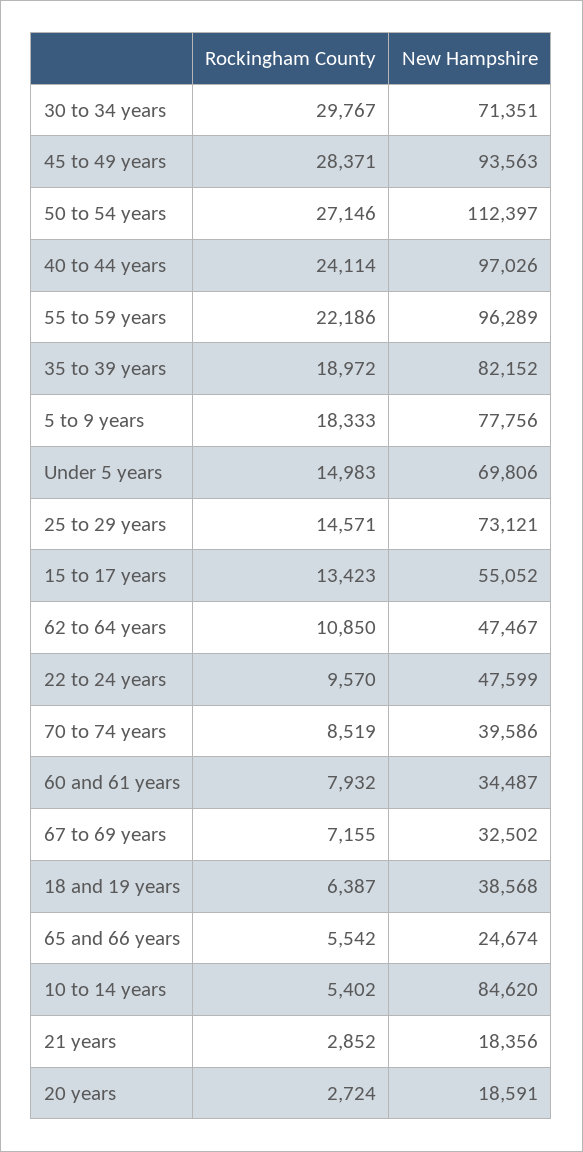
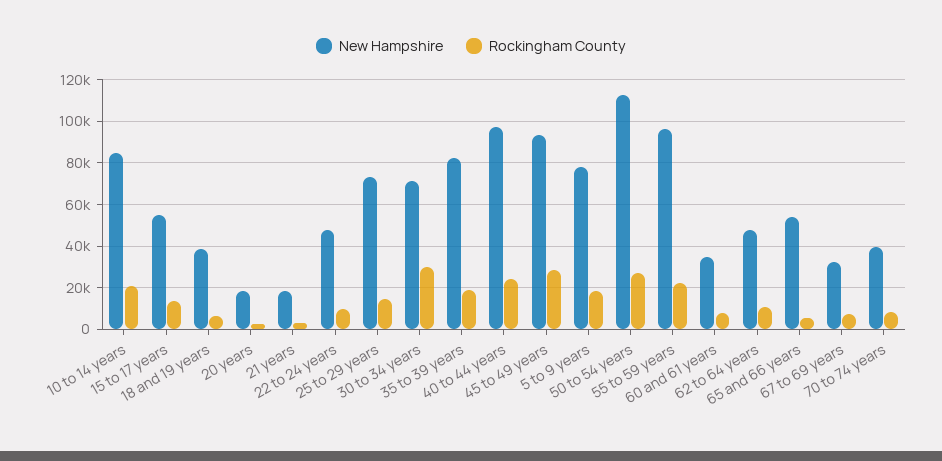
Rockingham County, Under 5 years: 14983 -> none
New Hampshire, Under 5 years: 69806 -> none
New Hampshire, 65 and 66 years: 24674 -> 55000
Rockingham County, 10 to 14 years: 5402 -> 20000

